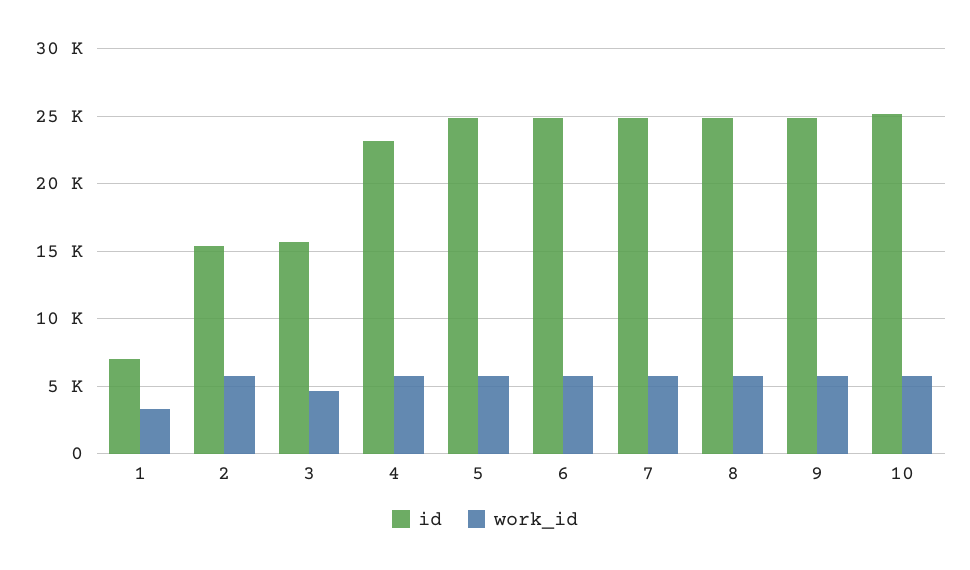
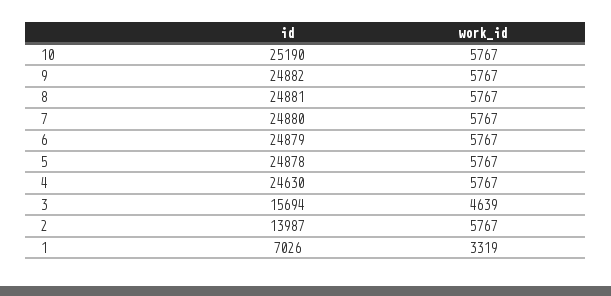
id, 2: 15500 -> 13987
id, 4: 23000 -> 24630

